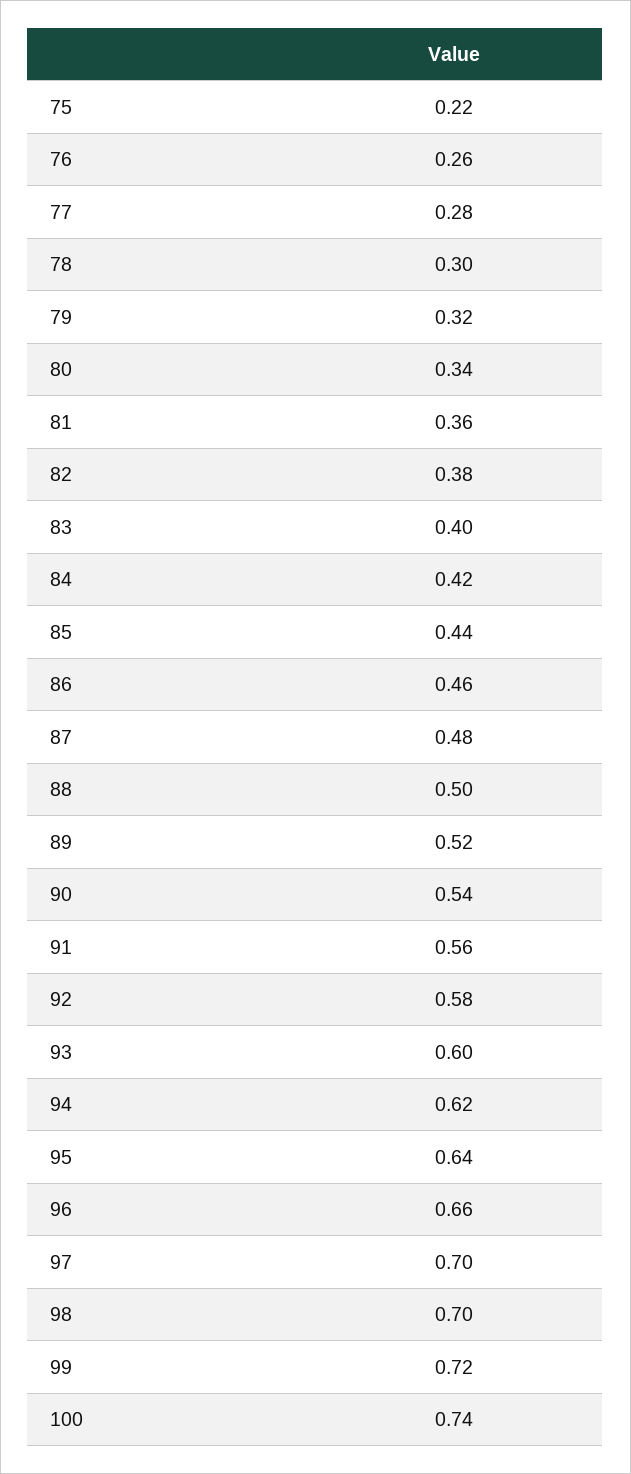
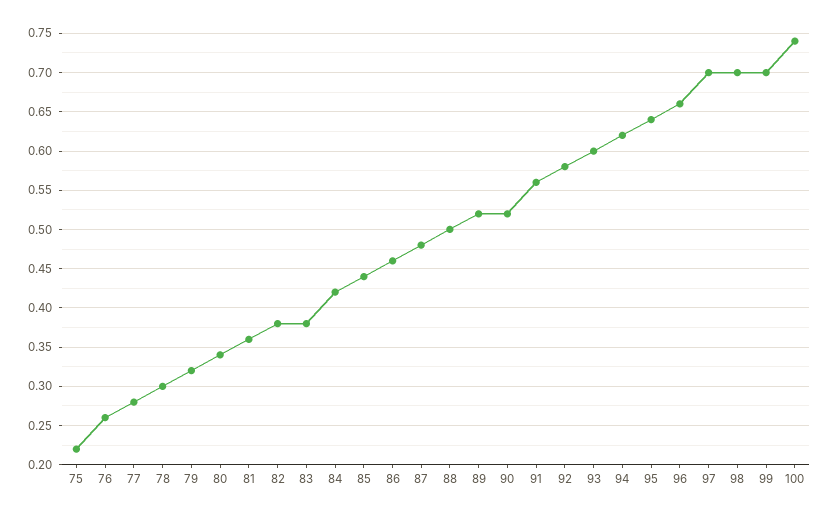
83: 0.4 -> 0.38
90: 0.54 -> 0.52
99: 0.72 -> 0.7

